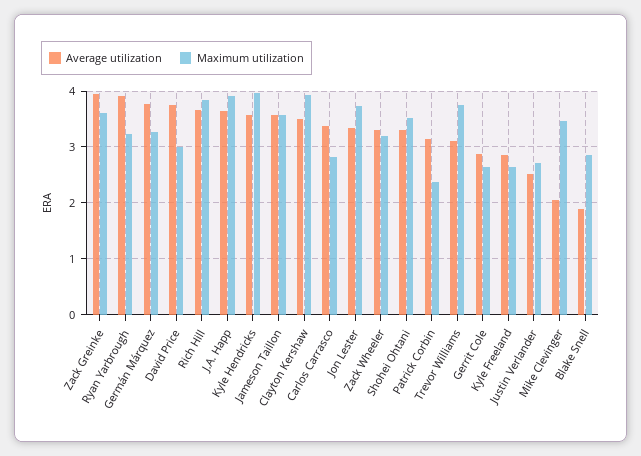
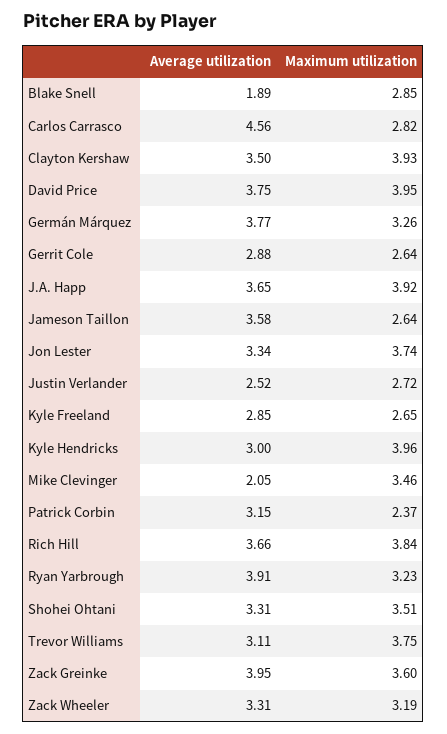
Maximum utilization, David Price: 3 -> 3.95
Average utilization, Kyle Hendricks: 3.6 -> 3
Maximum utilization, Jameson Taillon: 3.6 -> 2.64
Average utilization, Carlos Carrasco: 3.4 -> 4.56

